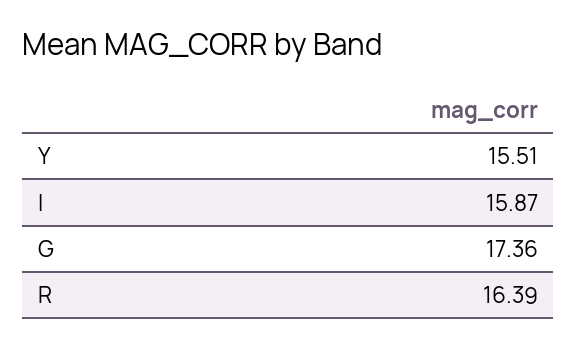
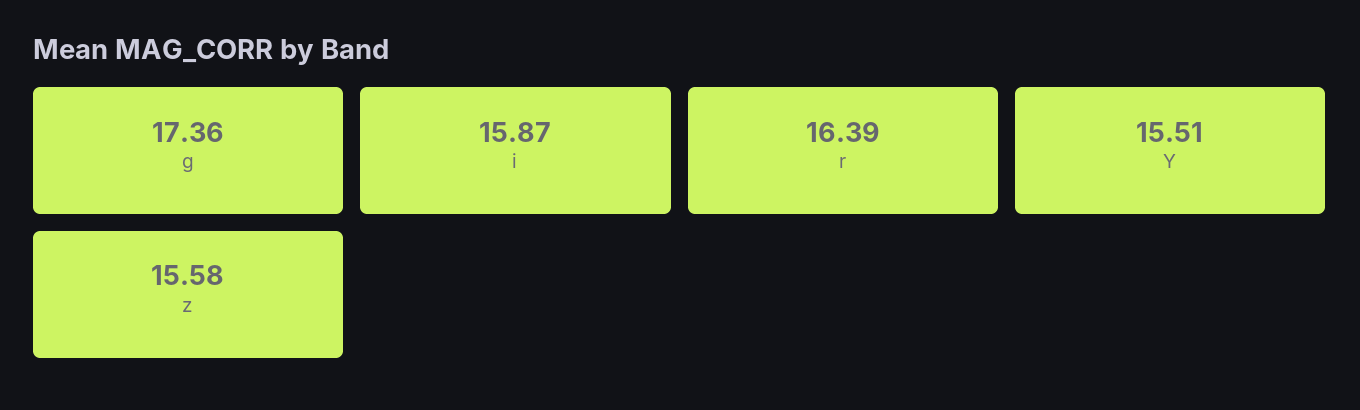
z: none -> 15.58

